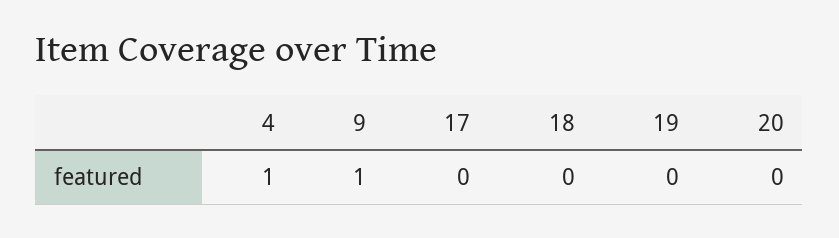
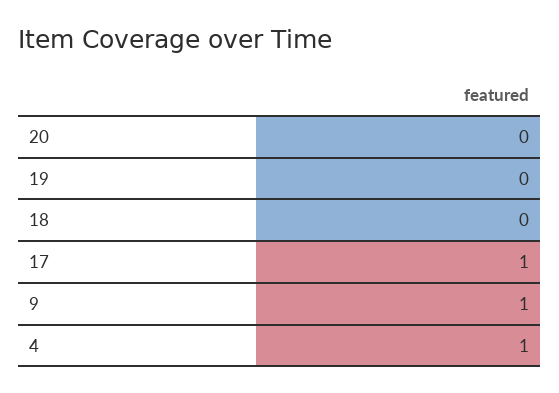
17: 0 -> 1

